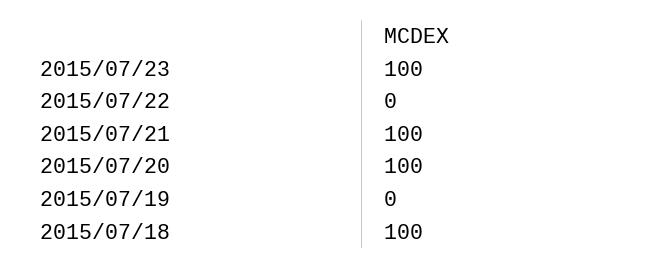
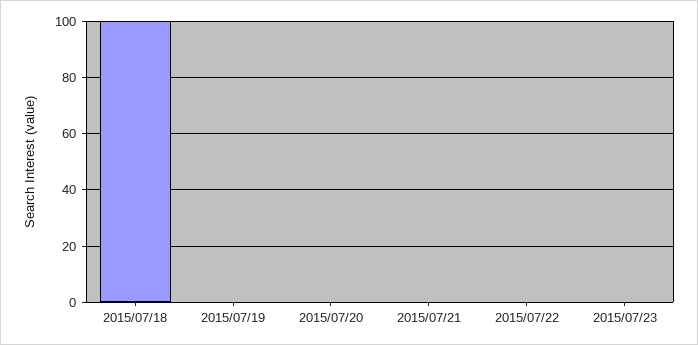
2015/07/23: 100 -> 0
2015/07/21: 100 -> 0
2015/07/20: 100 -> 0

